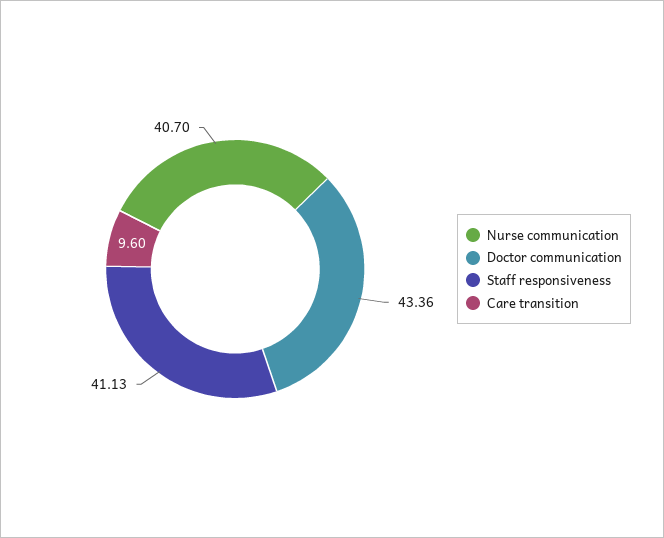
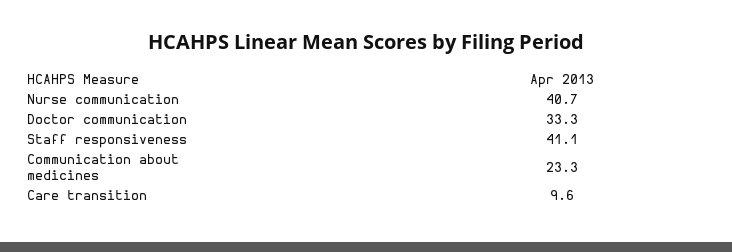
Doctor communication: 43.36 -> 33.3
Communication about medicines: none -> 23.3

